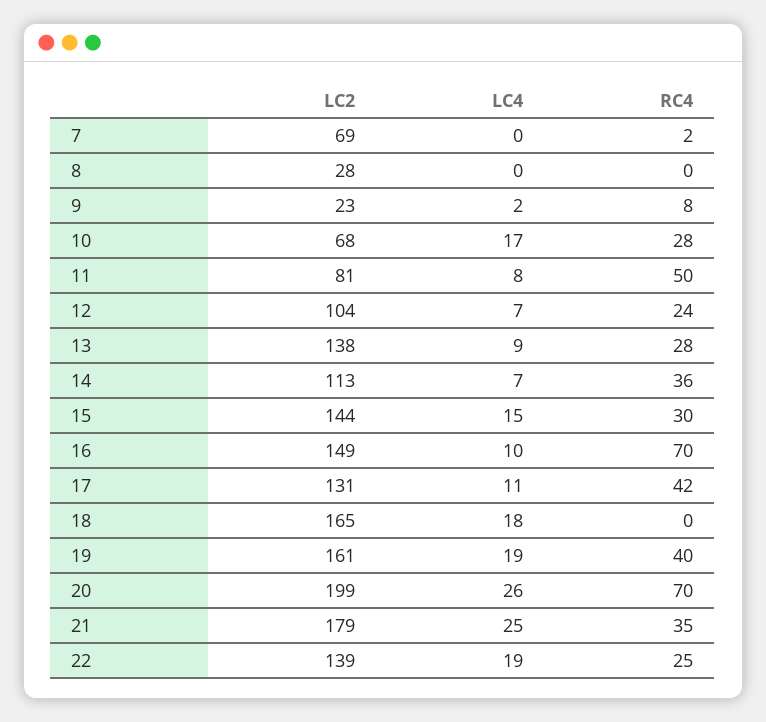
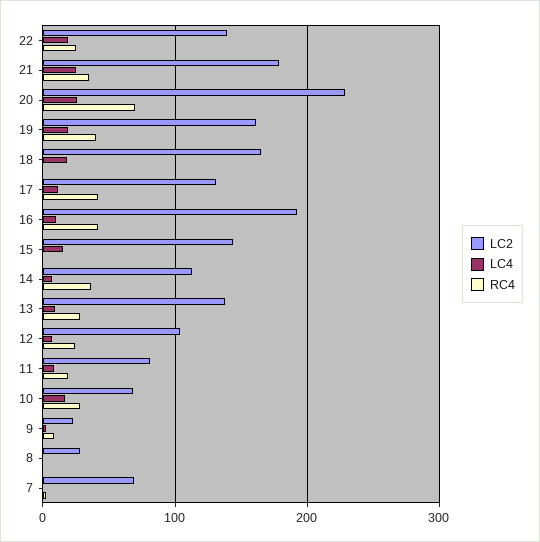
RC4, 11: 50 -> 20
RC4, 15: 30 -> 0
LC2, 16: 149 -> 190
RC4, 16: 70 -> 40
LC2, 20: 199 -> 230

